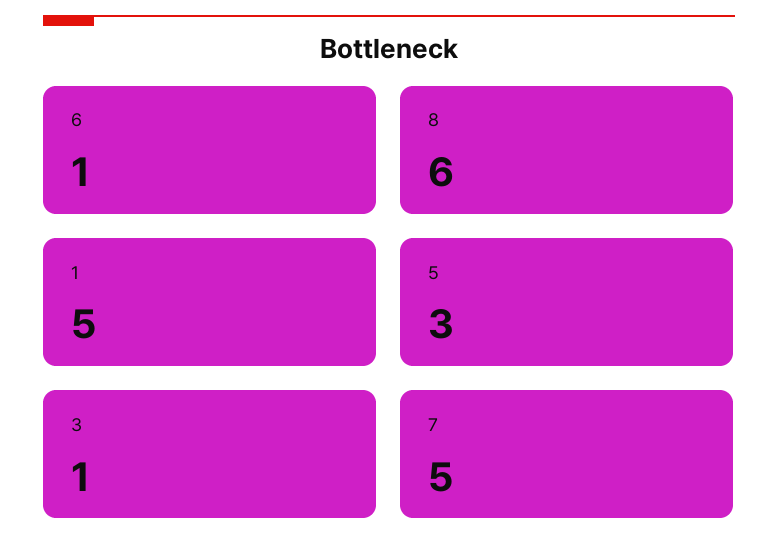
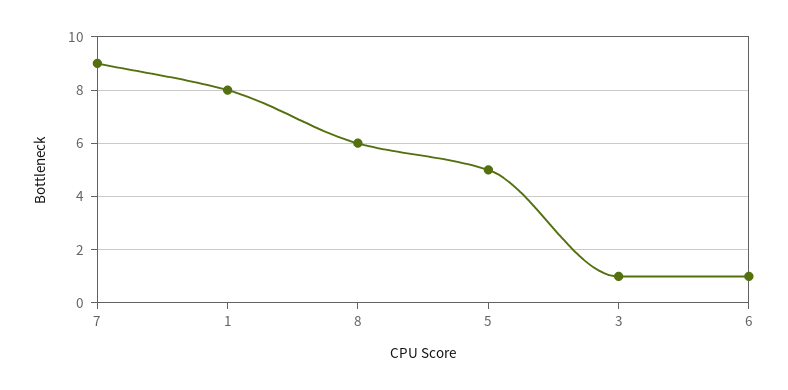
1: 5 -> 8
5: 3 -> 5
7: 5 -> 9

